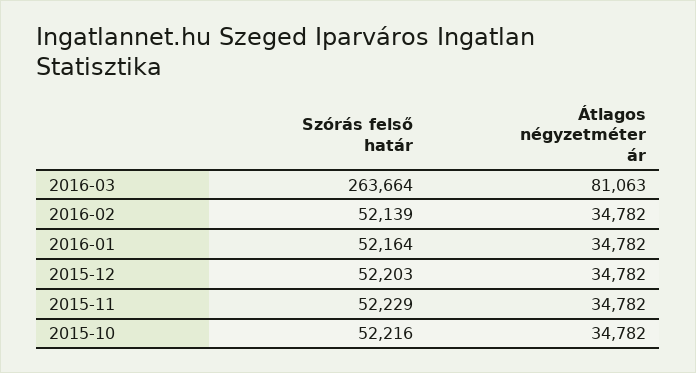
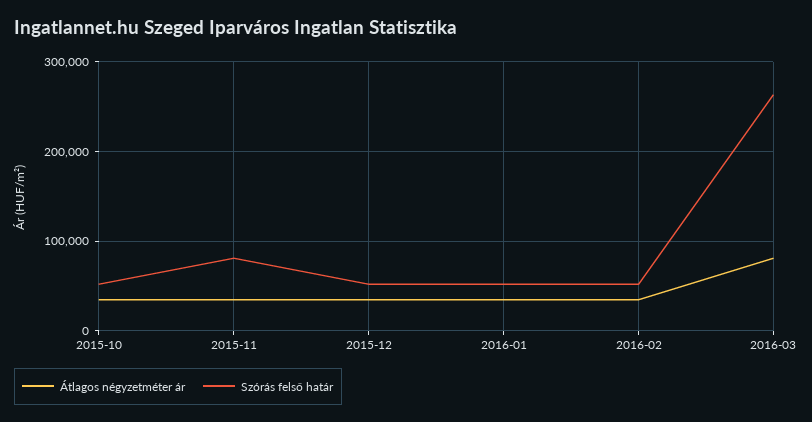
Szórás felső határ, 2015-11: 52229 -> 80000

